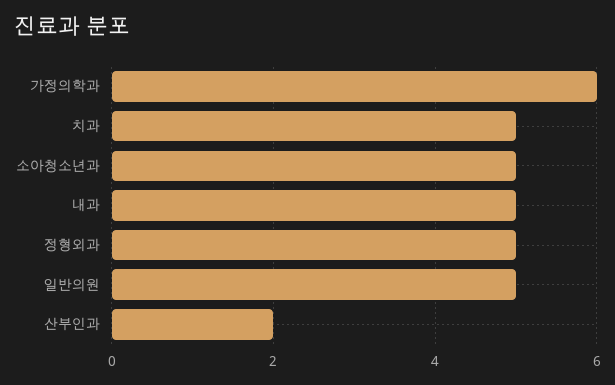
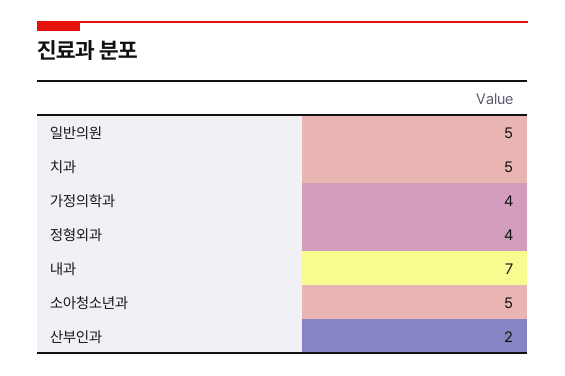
가정의학과: 6 -> 4
내과: 5 -> 7
정형외과: 5 -> 4

